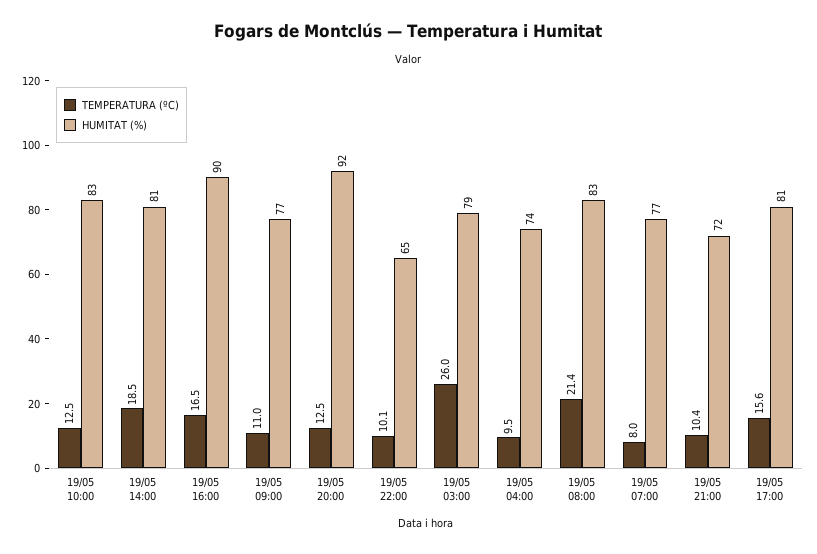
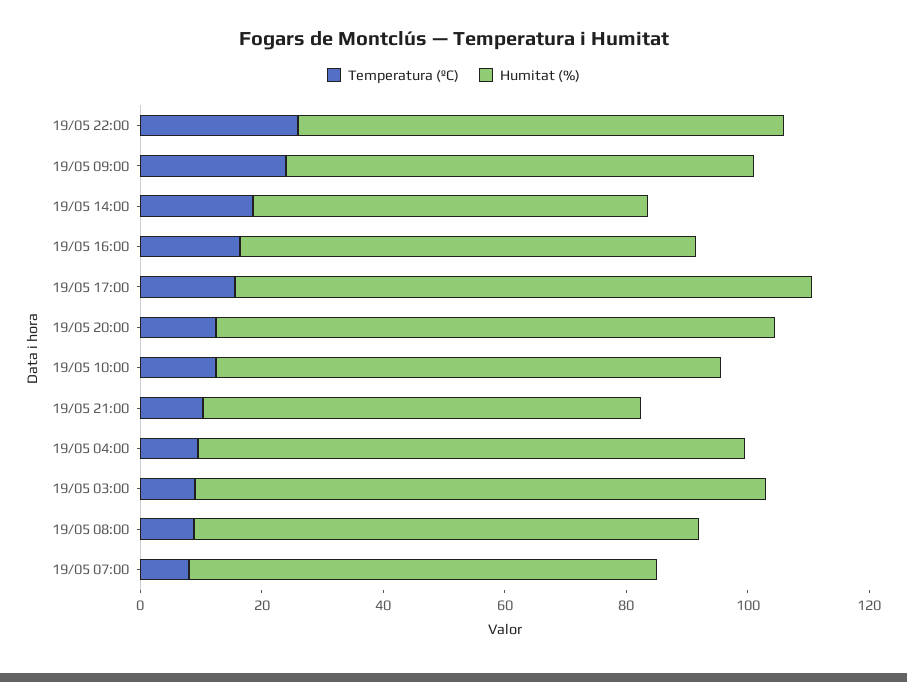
HUMITAT (%), 19/05 14:00: 81 -> 65
HUMITAT (%), 19/05 16:00: 90 -> 75
TEMPERATURA (ºC), 19/05 09:00: 11 -> 25
TEMPERATURA (ºC), 19/05 22:00: 10.1 -> 25
HUMITAT (%), 19/05 22:00: 65 -> 80
TEMPERATURA (ºC), 19/05 03:00: 26 -> 10
HUMITAT (%), 19/05 03:00: 79 -> 95
HUMITAT (%), 19/05 04:00: 74 -> 90
TEMPERATURA (ºC), 19/05 08:00: 21.4 -> 10
HUMITAT (%), 19/05 17:00: 81 -> 95

